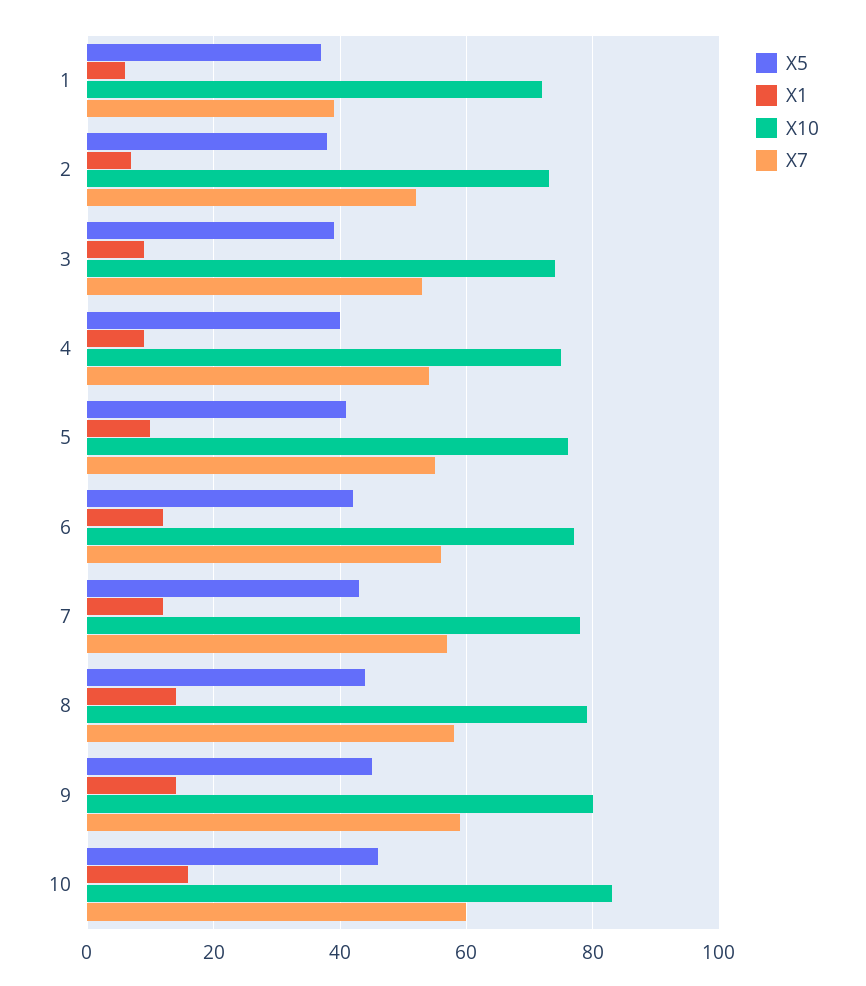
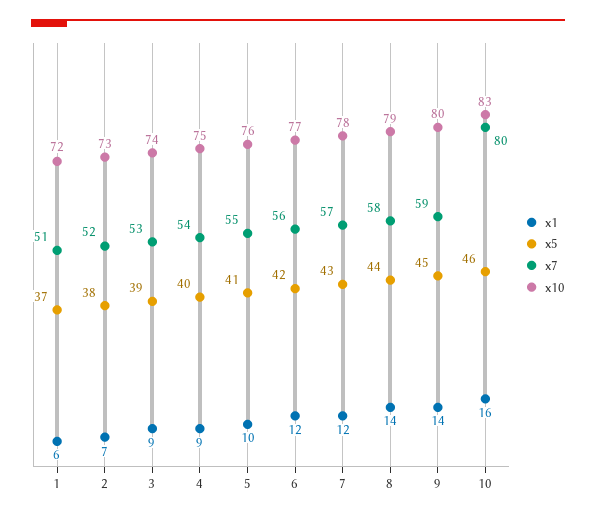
X7, 1: 40 -> 51
X7, 10: 60 -> 80

